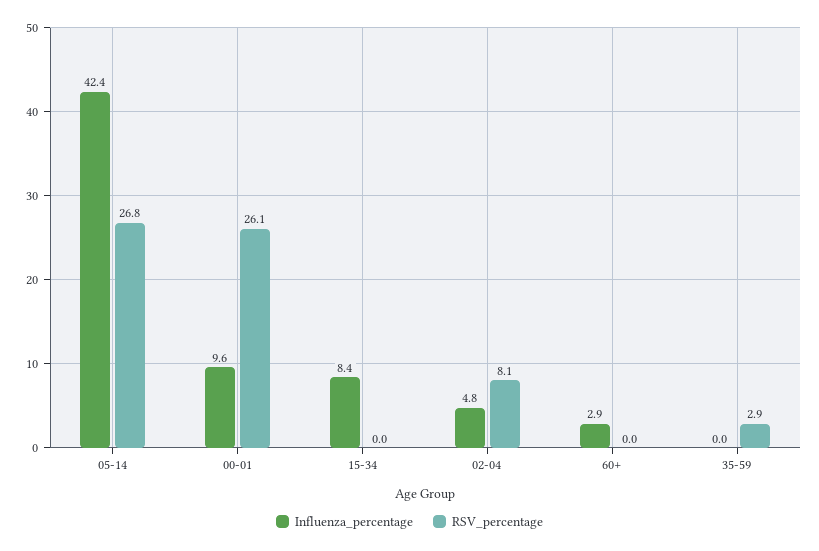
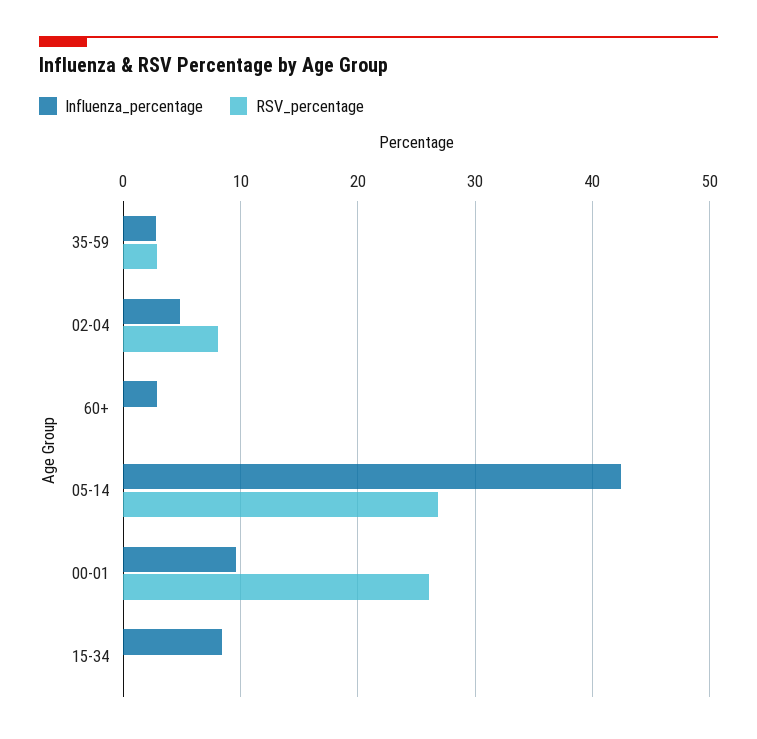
Influenza_percentage, 35-59: 0 -> 3

